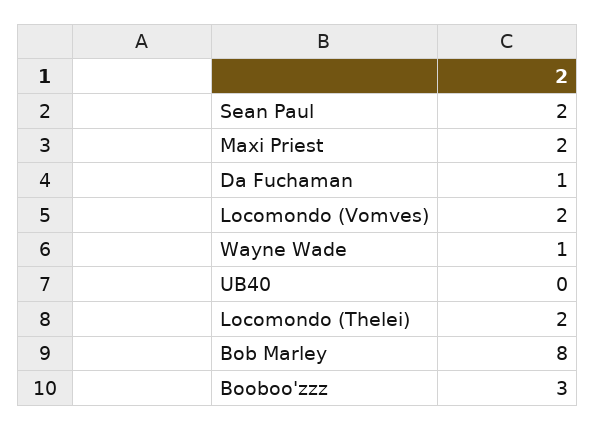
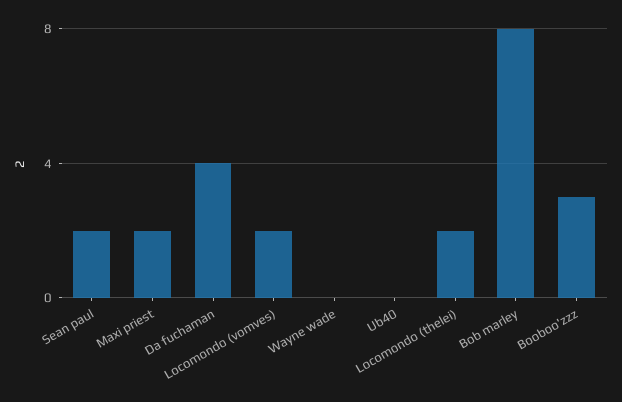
Da Fuchaman: 1 -> 4
Wayne Wade: 1 -> 0

